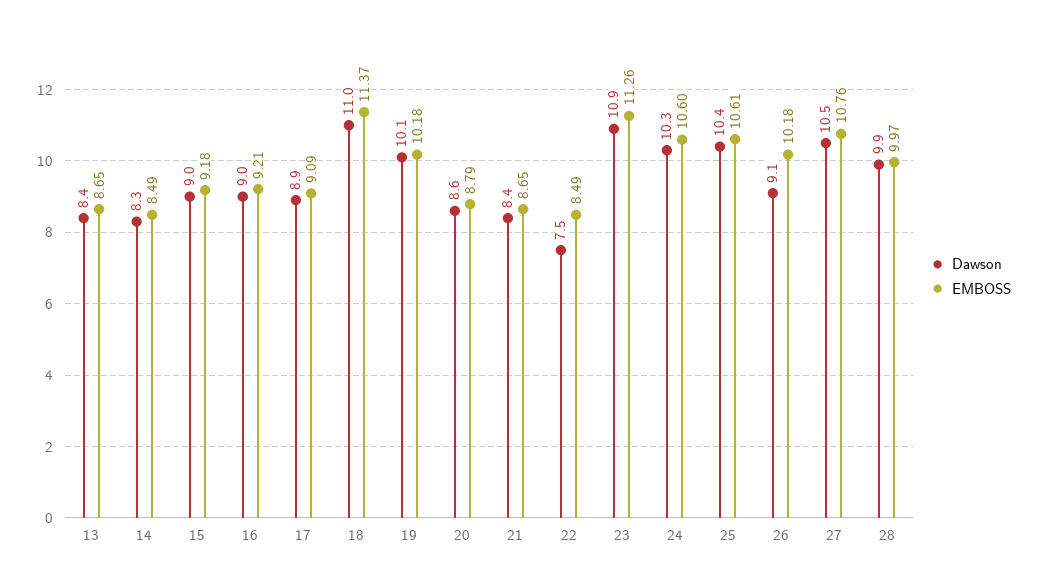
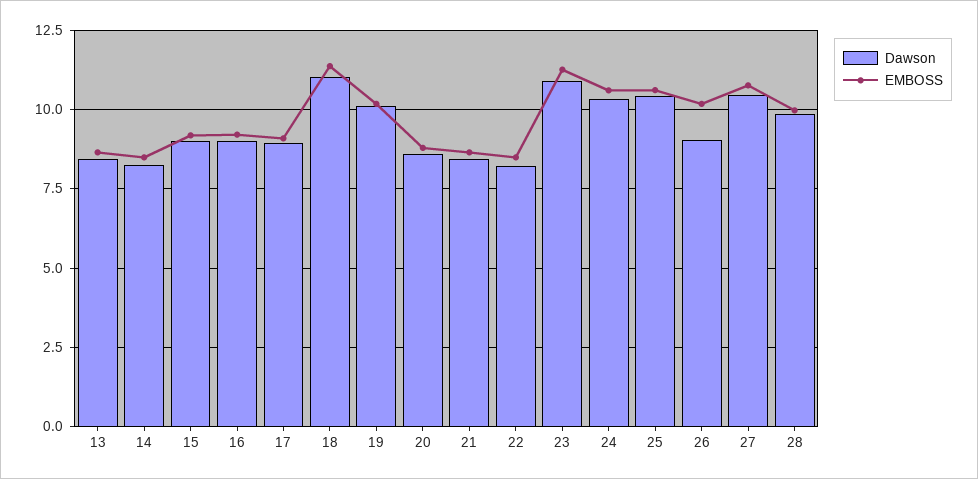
Dawson, 22: 7.5 -> 8.25

